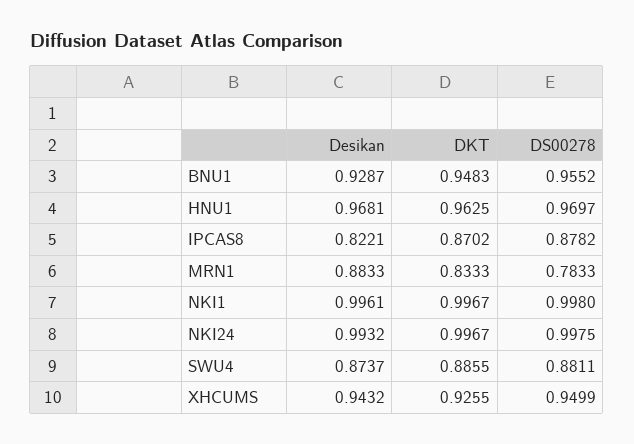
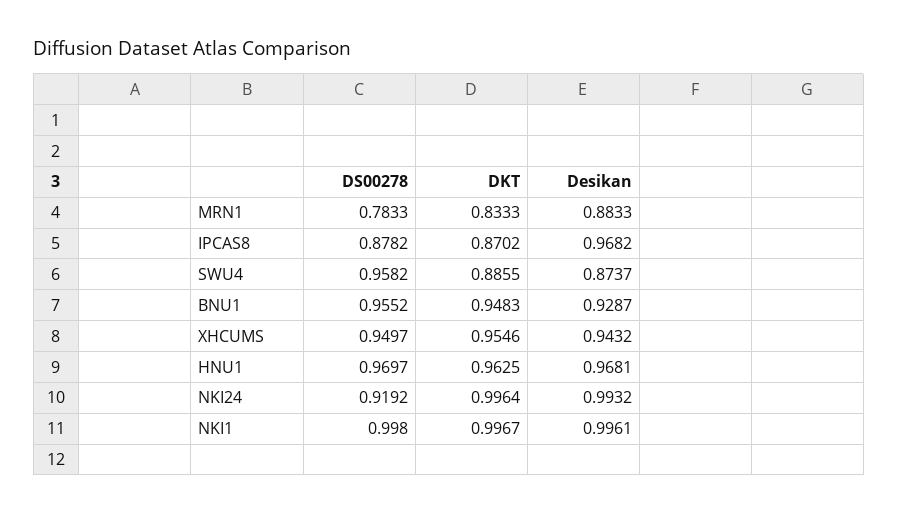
Desikan, IPCAS8: 0.8221 -> 0.9682
DKT, NKI24: 0.9967 -> 0.9964
DS00278, NKI24: 0.9975 -> 0.9192
DS00278, SWU4: 0.8811 -> 0.9582
DKT, XHCUMS: 0.9255 -> 0.9546
DS00278, XHCUMS: 0.9499 -> 0.9497

